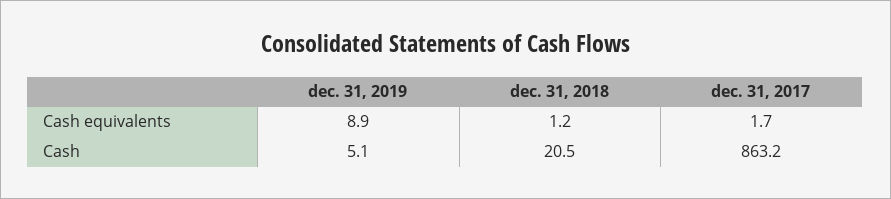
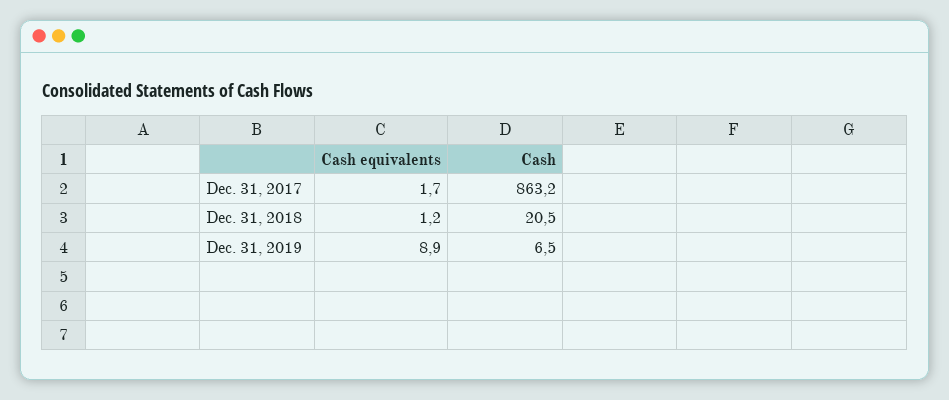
dec. 31, 2019, Cash: 5.1 -> 6.5

